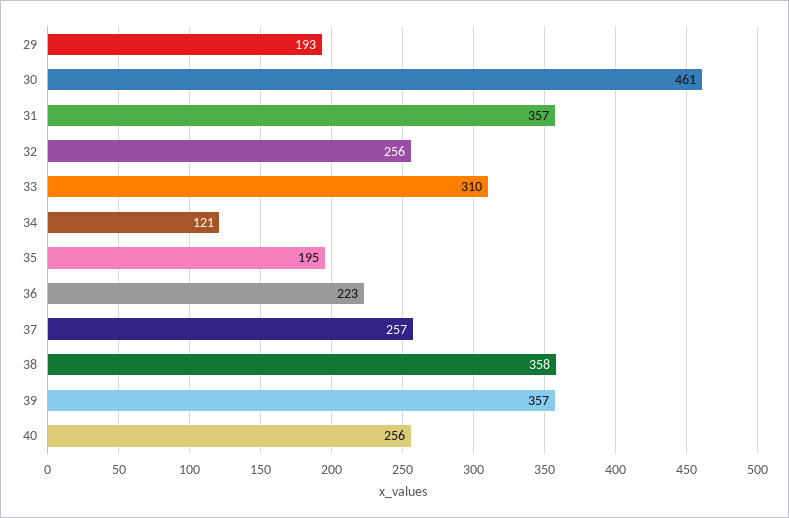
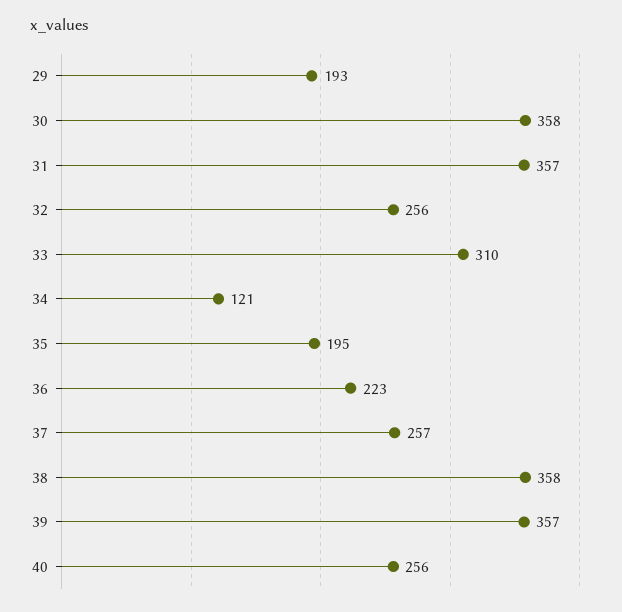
30: 461 -> 358

